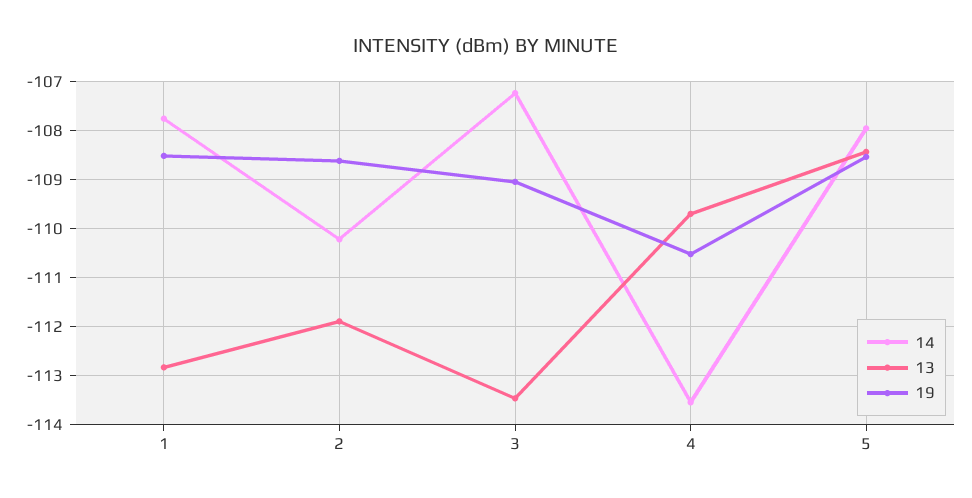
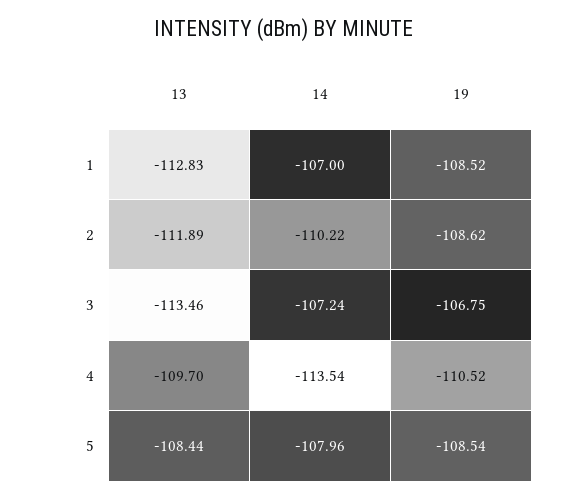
14, 1: -107.8 -> -107
19, 3: -109 -> -106.75

